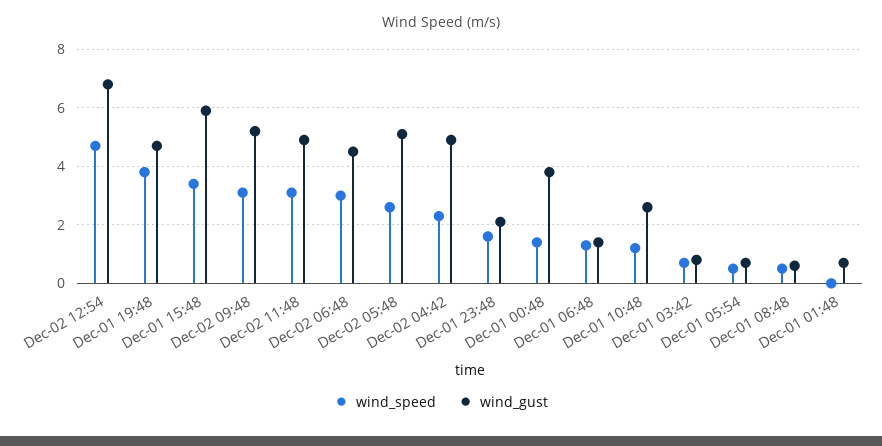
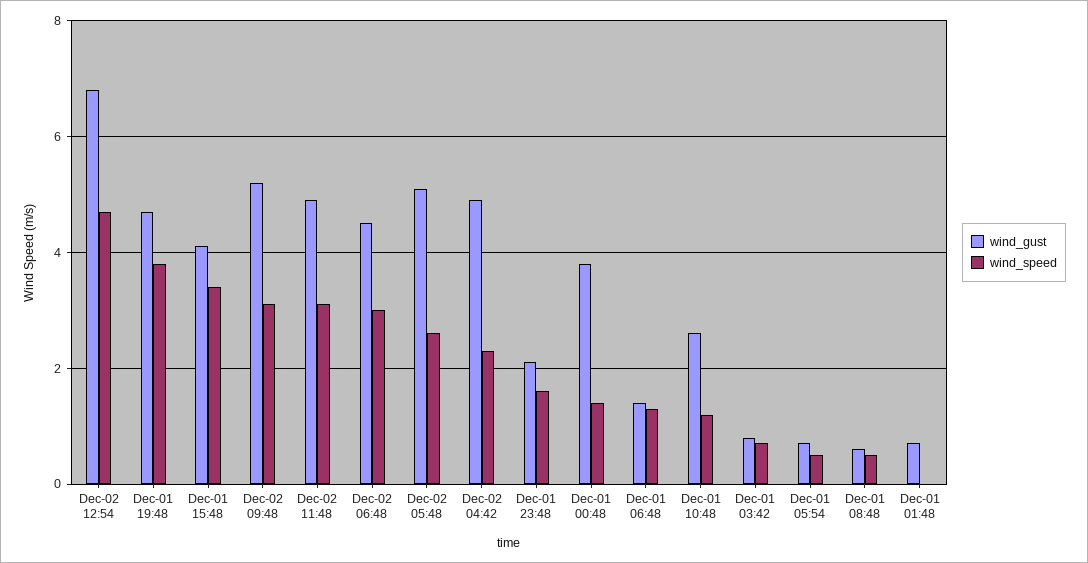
wind_gust, Dec-01 15:48: 6 -> 4

